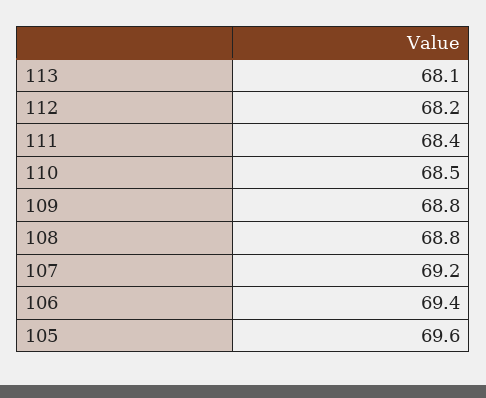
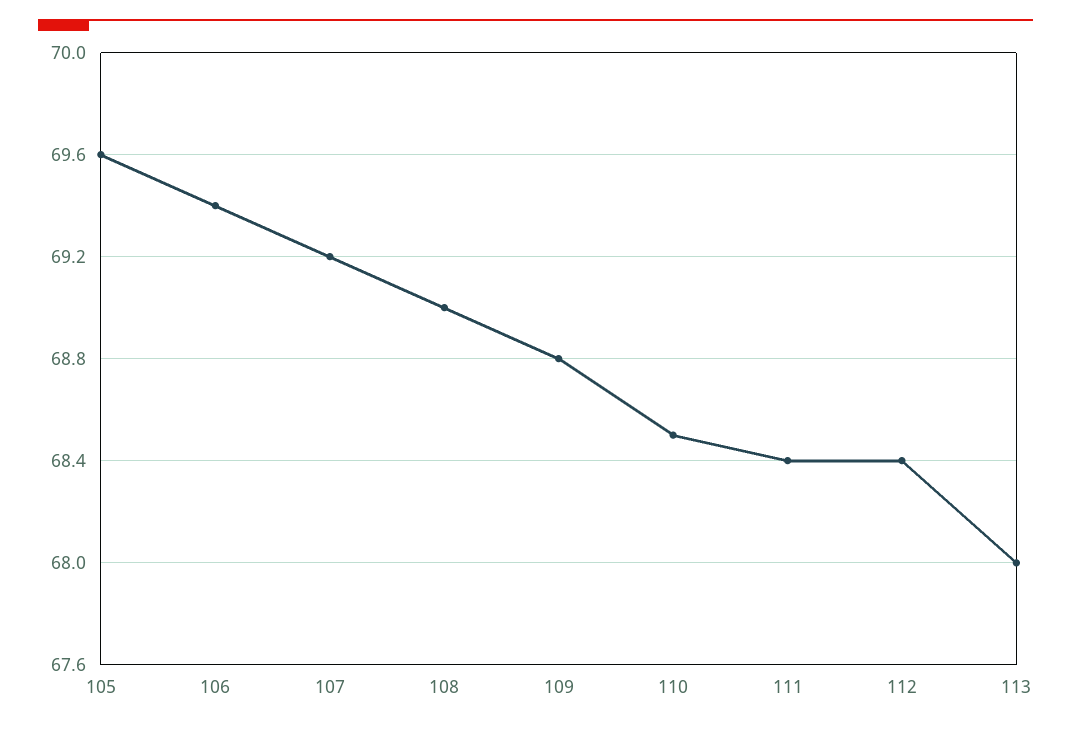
113: 68.1 -> 68
112: 68.2 -> 68.4
108: 68.8 -> 69

